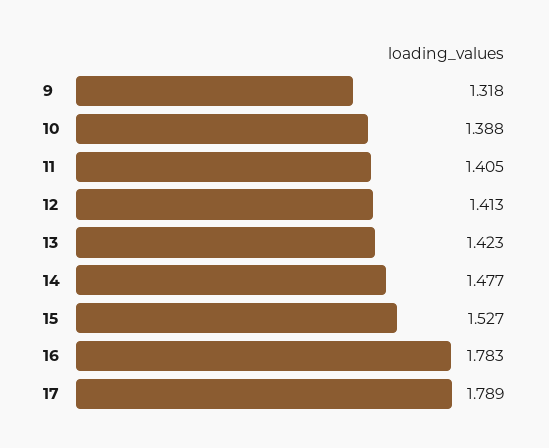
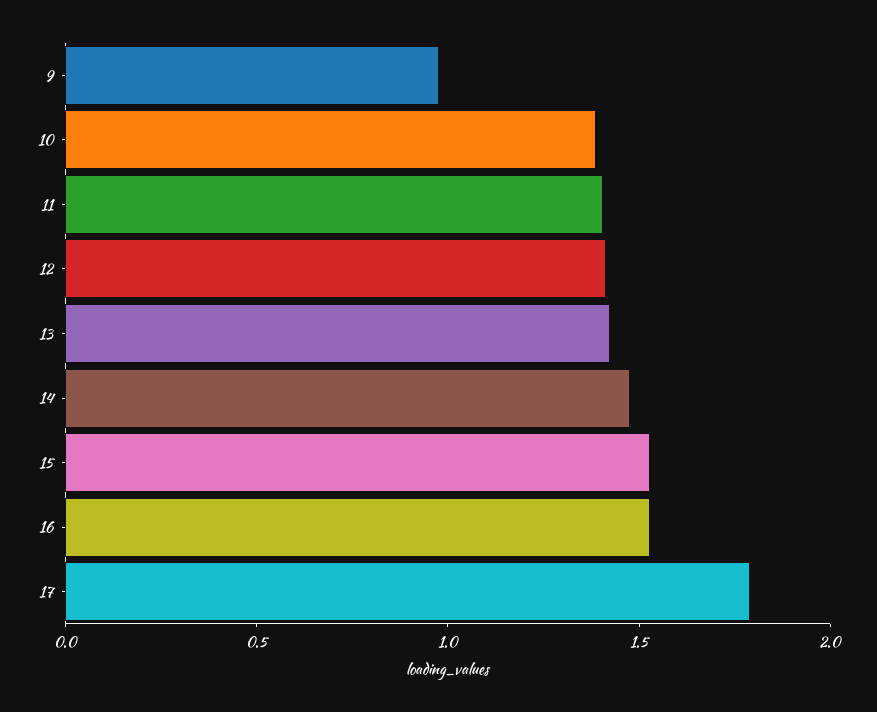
9: 1.318 -> 1
16: 1.783 -> 1.5

